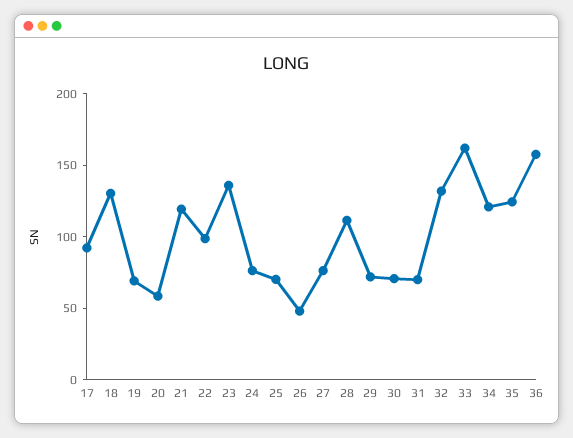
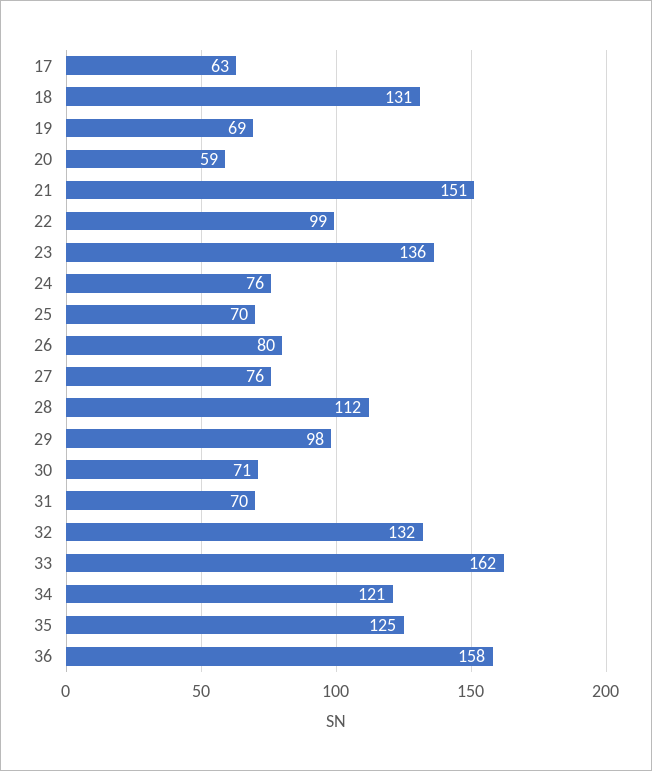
17: 90 -> 63
21: 120 -> 151
26: 50 -> 80
29: 70 -> 98

